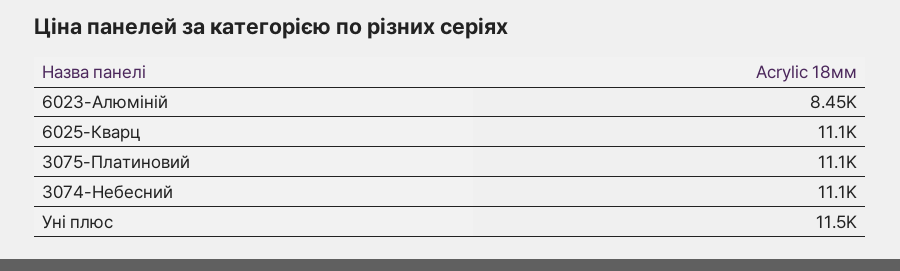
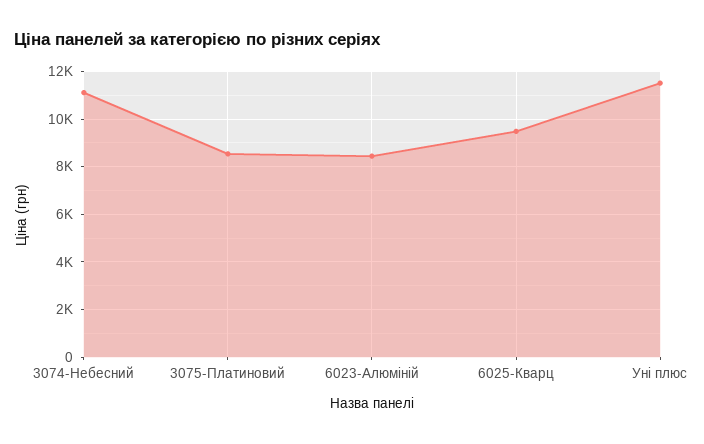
6025-Кварц: 11100 -> 9500
3075-Платиновий: 11100 -> 8500

